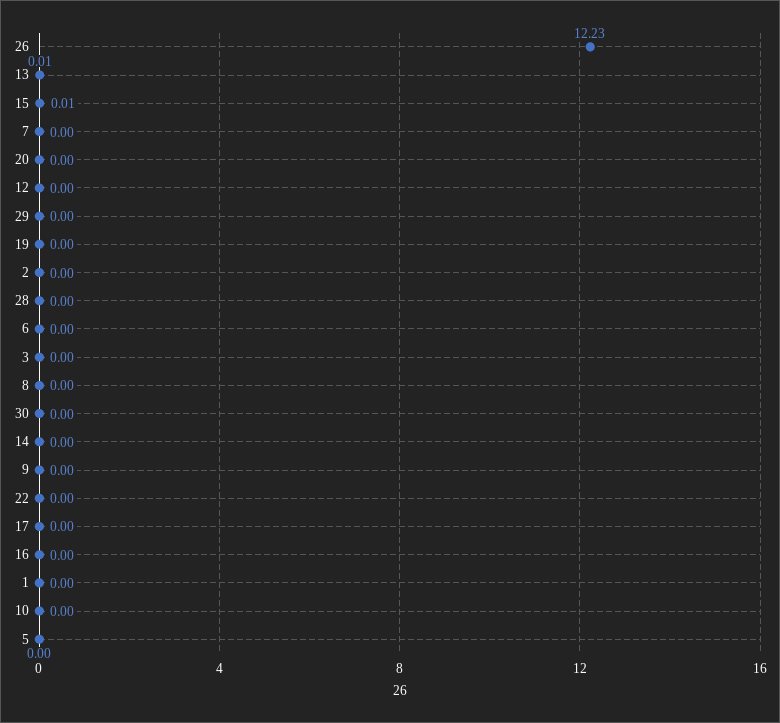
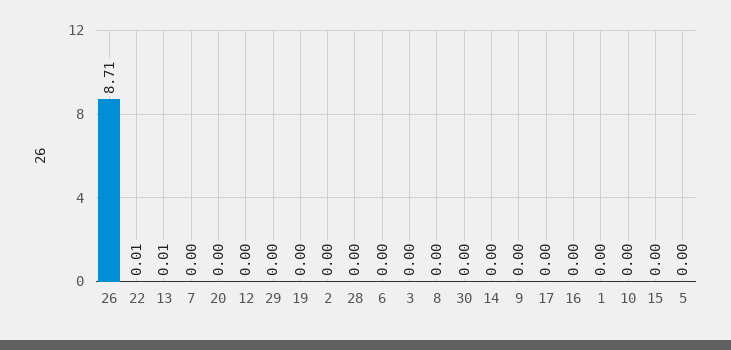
26: 12.23 -> 8.71
15: 0.01 -> 0
22: 0 -> 0.01

